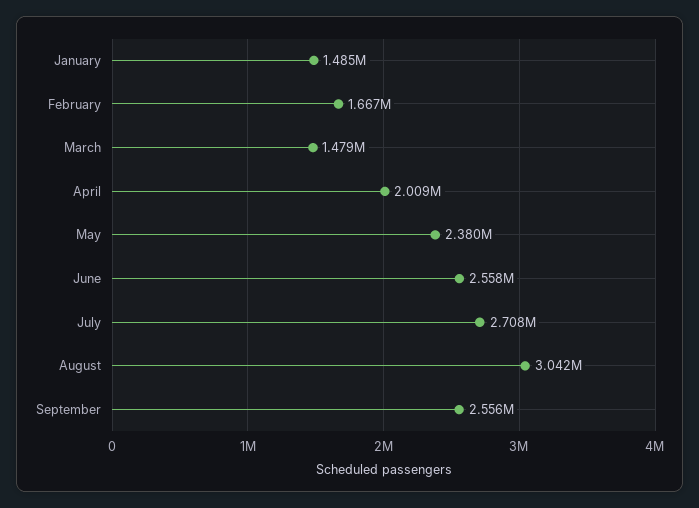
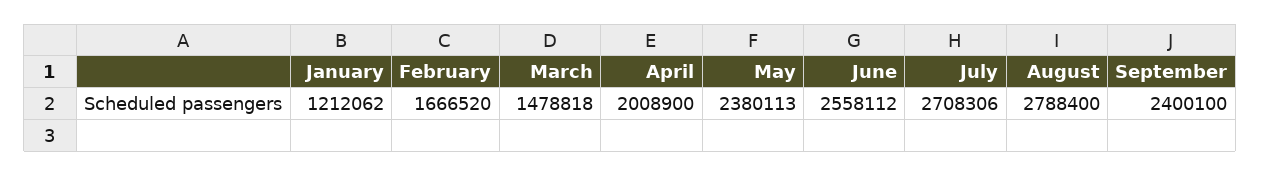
January: 1485000 -> 1212062
August: 3042000 -> 2788400
September: 2556000 -> 2400100

